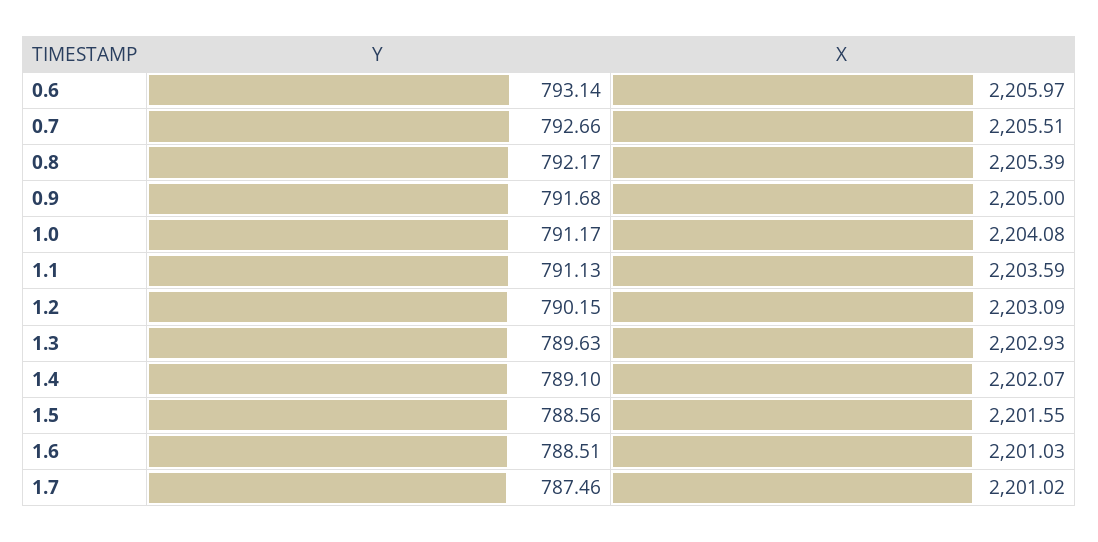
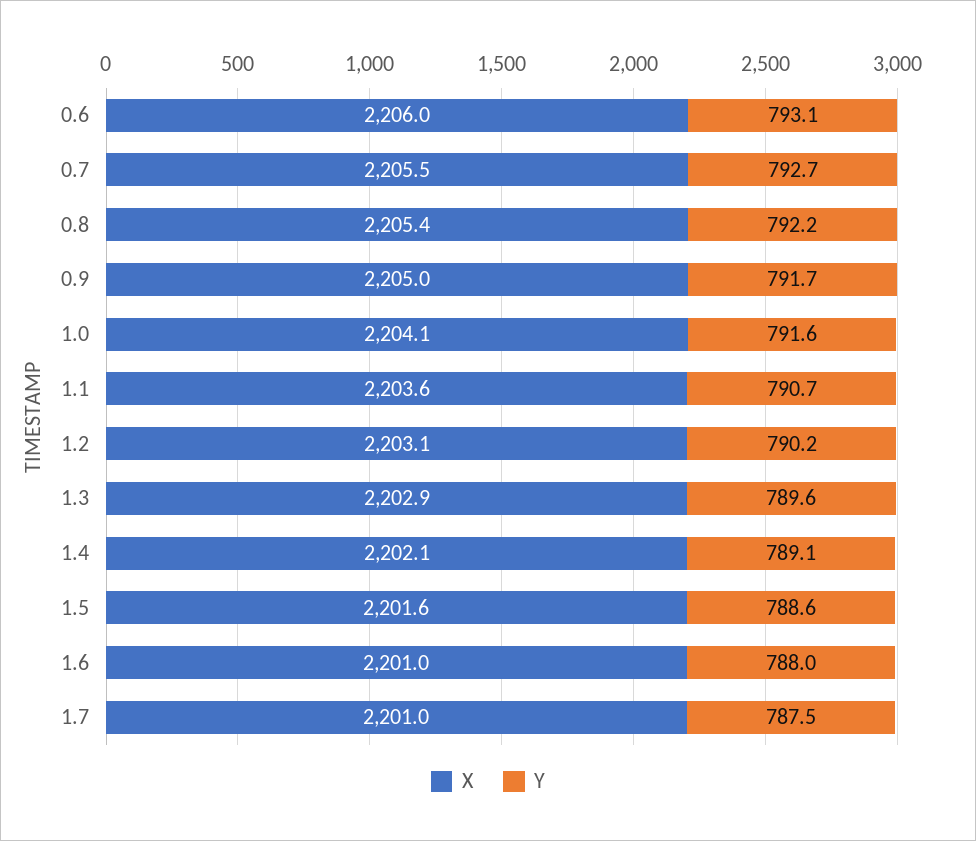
Y, 1.0: 791.17 -> 791.6
Y, 1.1: 791.13 -> 790.7
Y, 1.6: 788.51 -> 788

